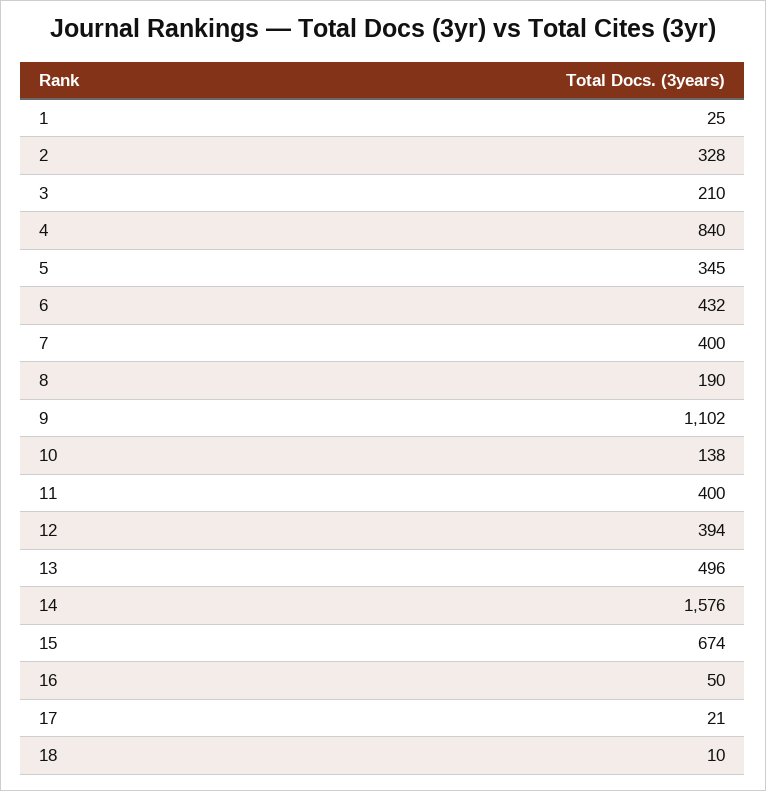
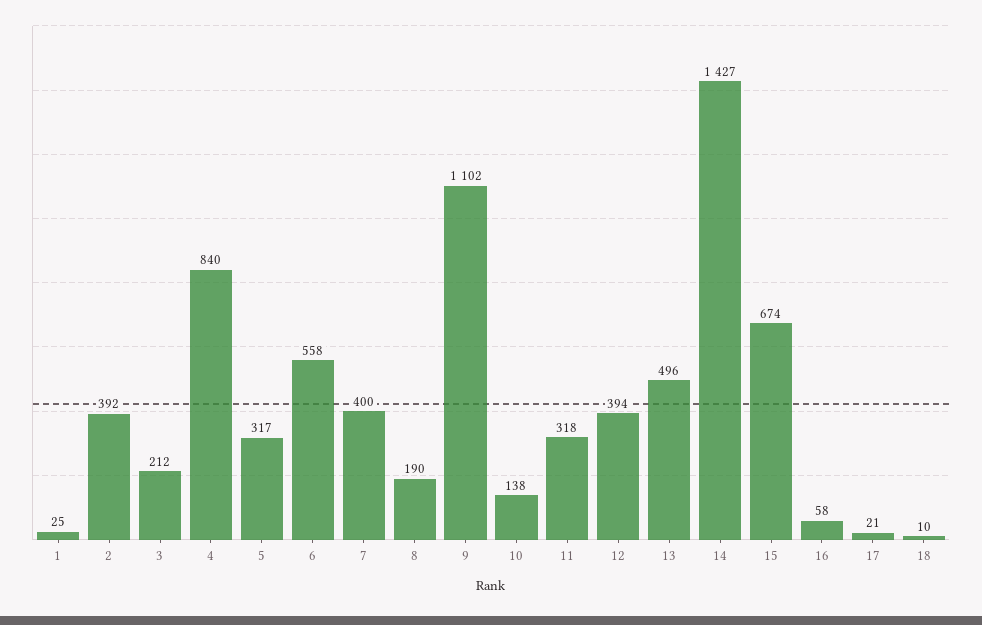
2: 328 -> 392
3: 210 -> 212
5: 345 -> 317
6: 432 -> 558
11: 400 -> 318
14: 1576 -> 1427
16: 50 -> 58

